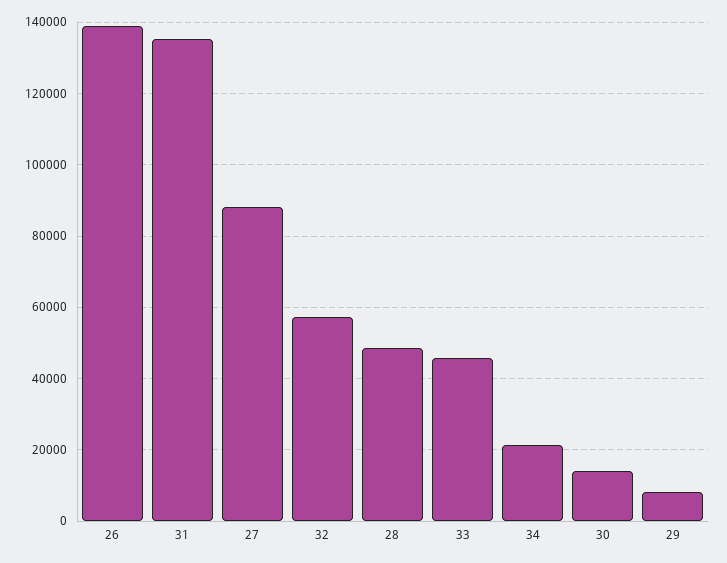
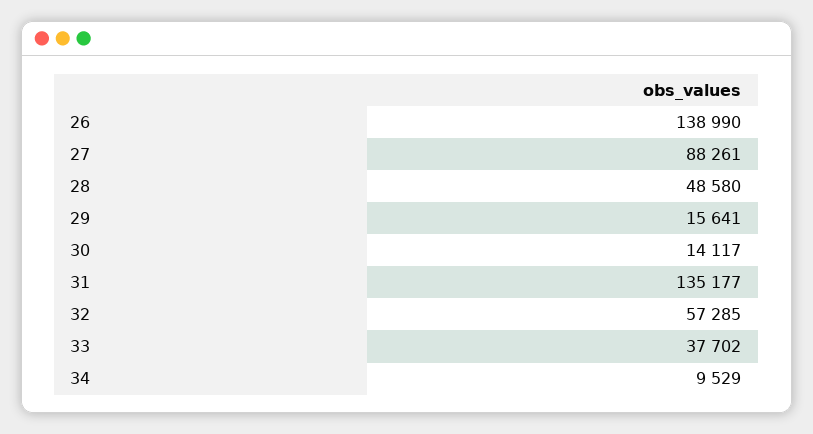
33: 46000 -> 37702
34: 22000 -> 9529
29: 8000 -> 15641

